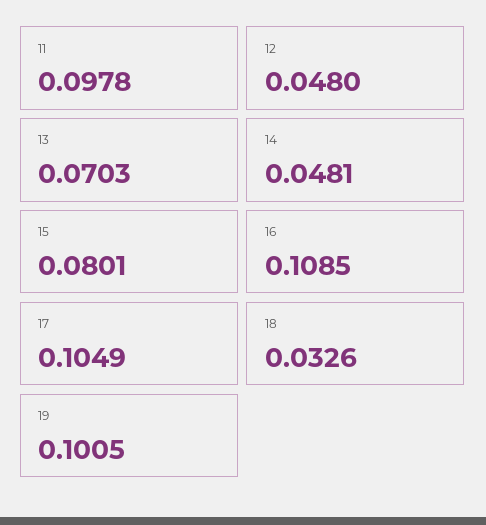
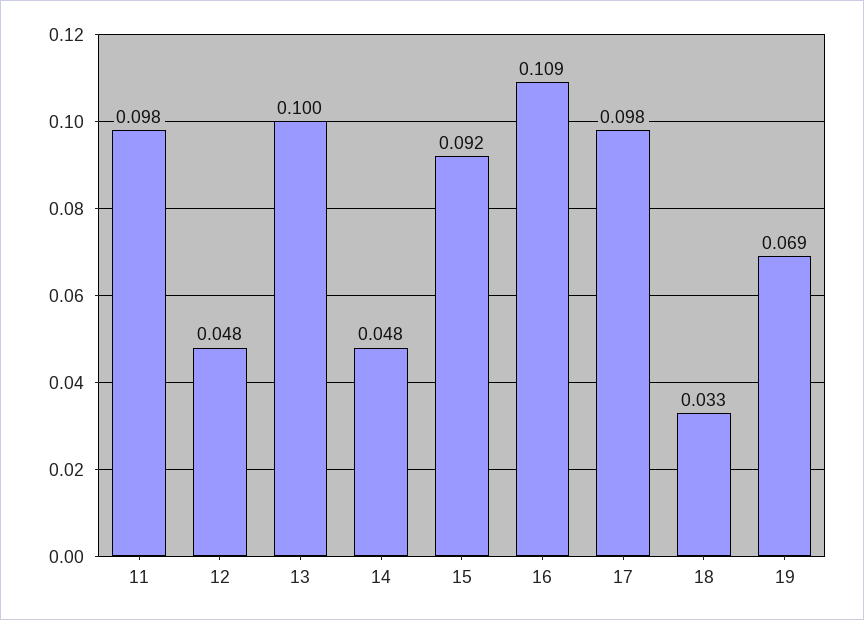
13: 0.0703 -> 0.1
15: 0.0801 -> 0.092
17: 0.1049 -> 0.098
19: 0.1005 -> 0.069

